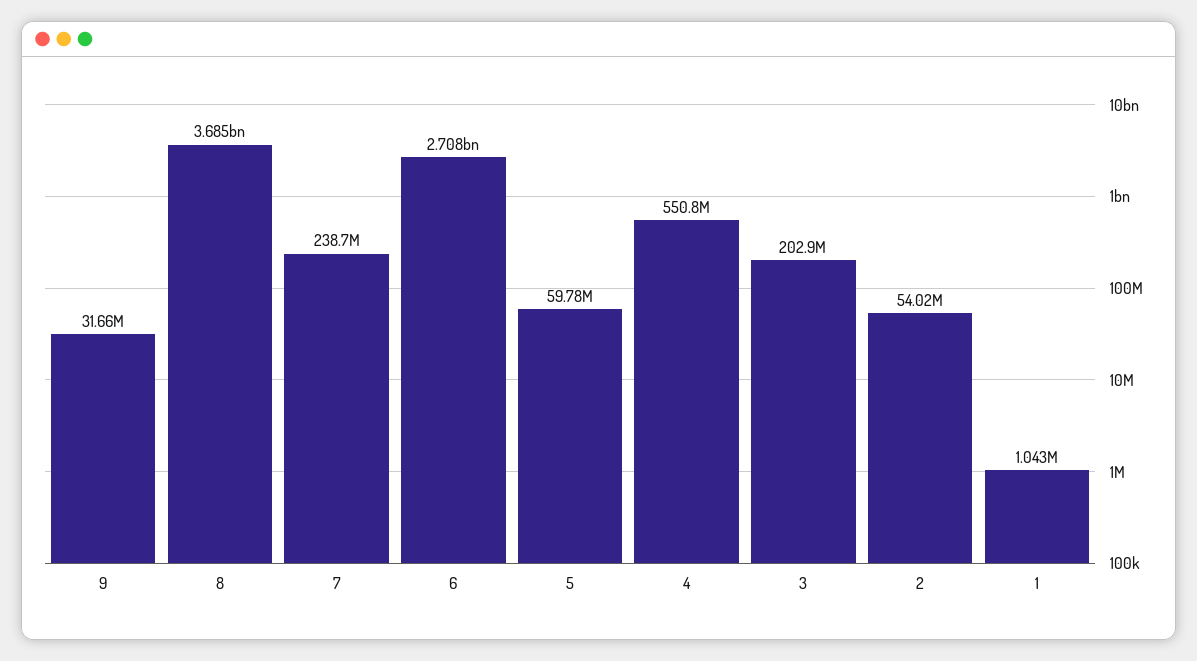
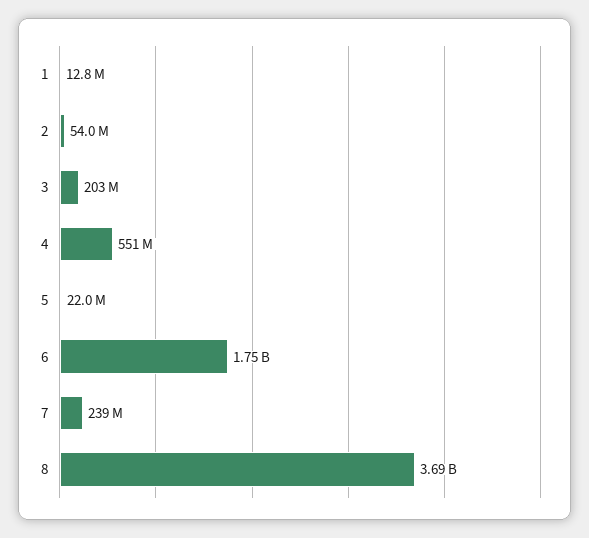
9: 31660000 -> none
6: 2708000000 -> 1750000000
5: 59780000 -> 22000000
1: 1043000 -> 12800000

